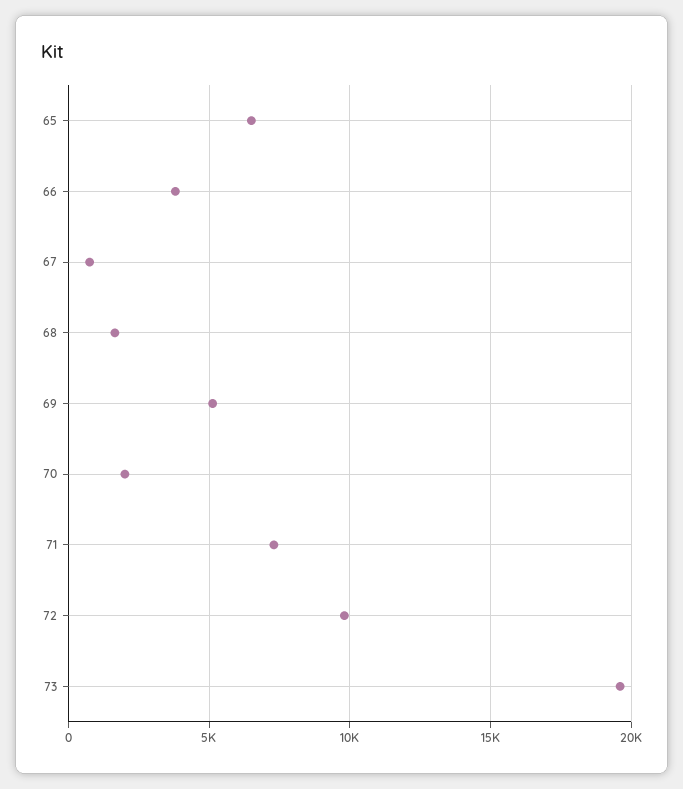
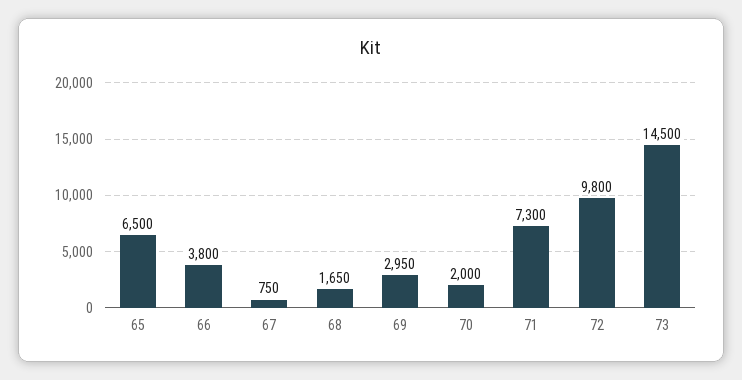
69: 5000 -> 2950
73: 19500 -> 14500

